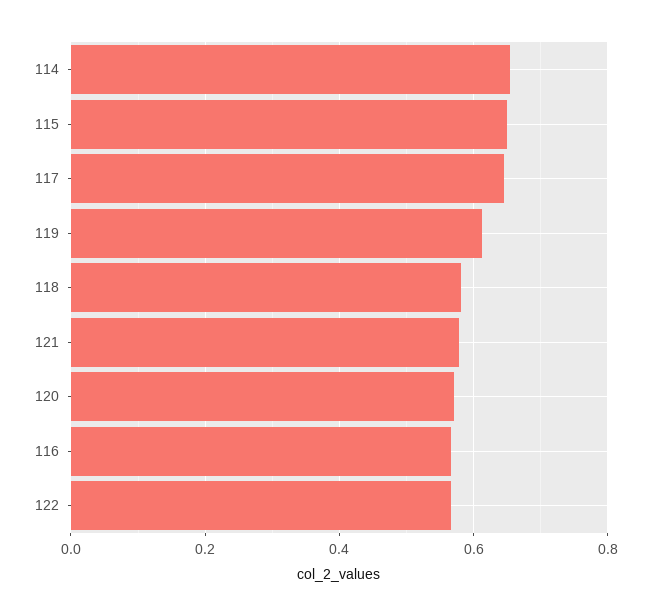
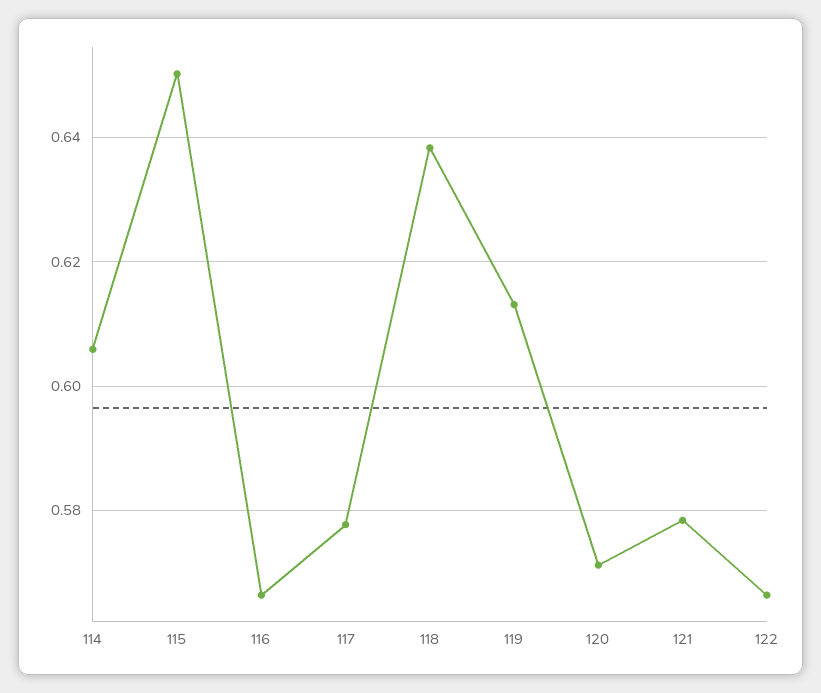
114: 0.66 -> 0.606
117: 0.64 -> 0.578
118: 0.58 -> 0.638

